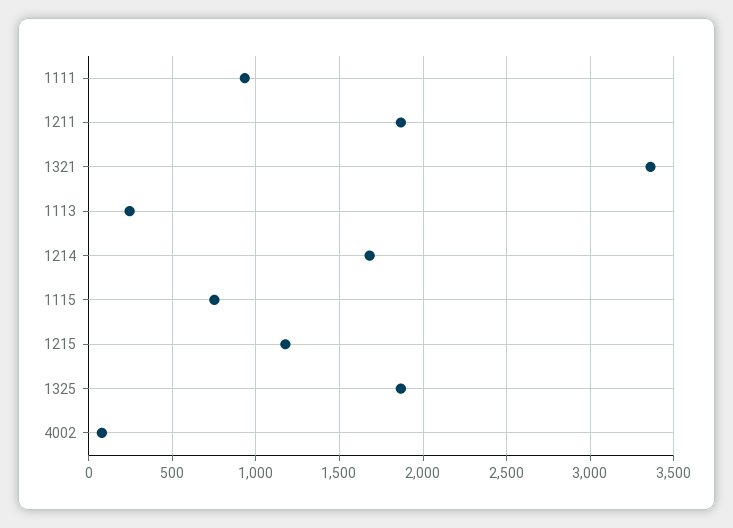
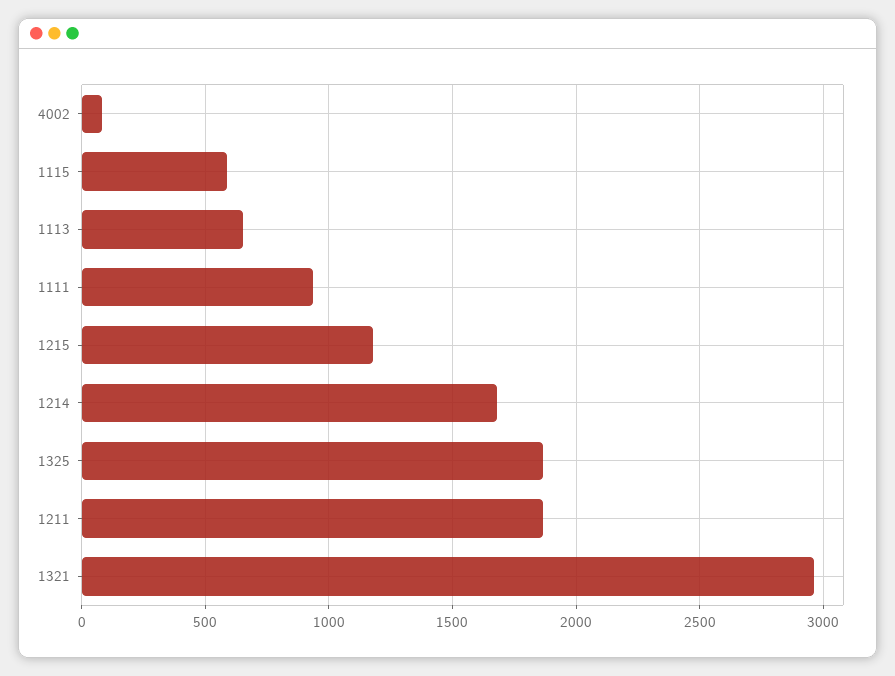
1321: 3350 -> 2950
1113: 250 -> 650
1115: 750 -> 600

